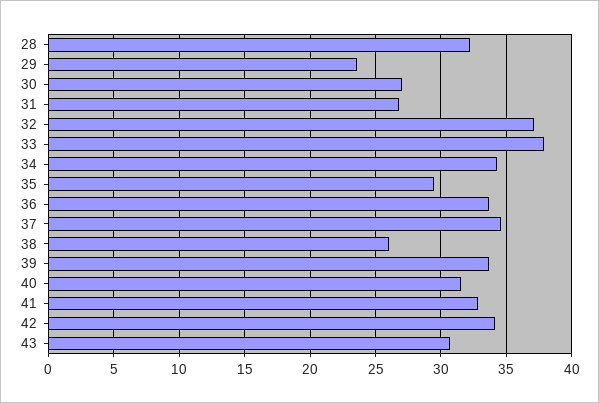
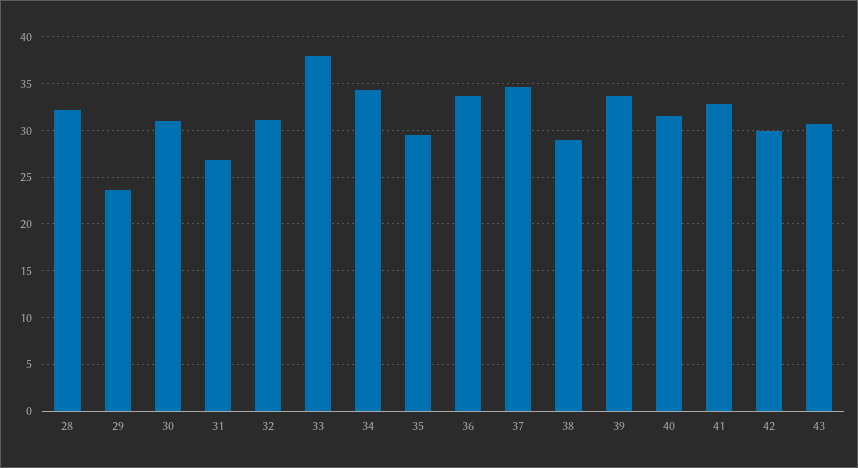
30: 27 -> 31
32: 37 -> 31
38: 26 -> 29
42: 34 -> 30

